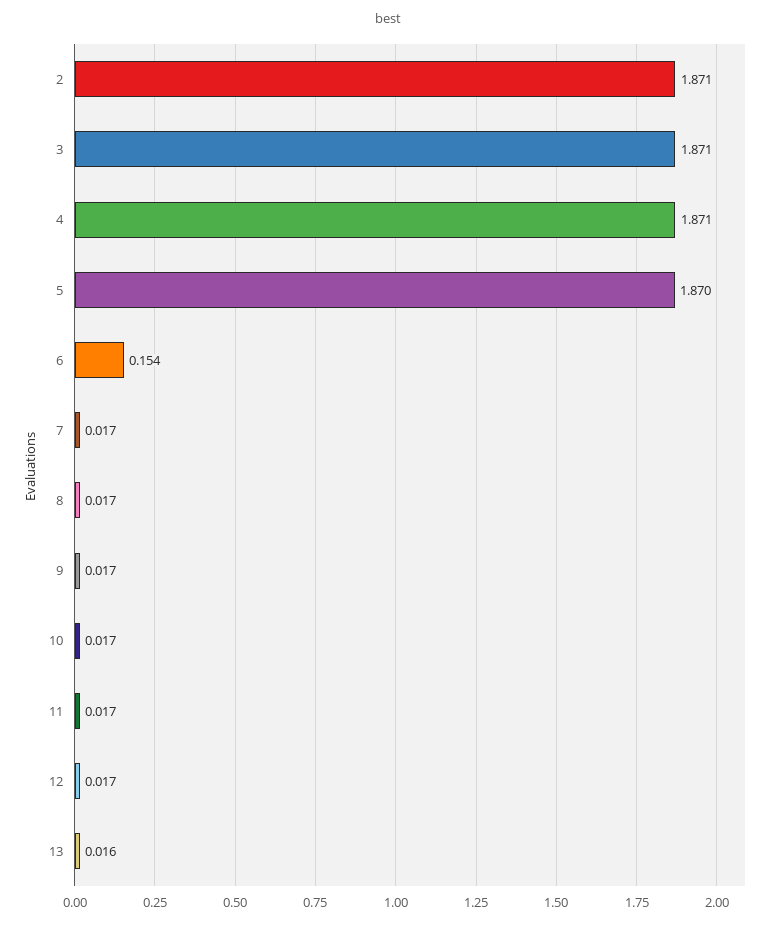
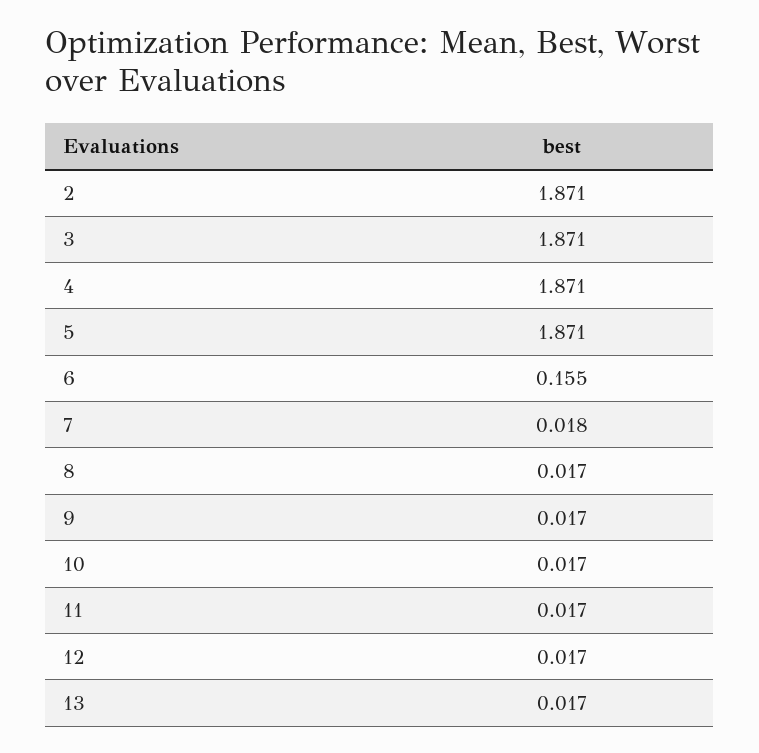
5: 1.87 -> 1.871
6: 0.154 -> 0.155
7: 0.017 -> 0.018
13: 0.016 -> 0.017

